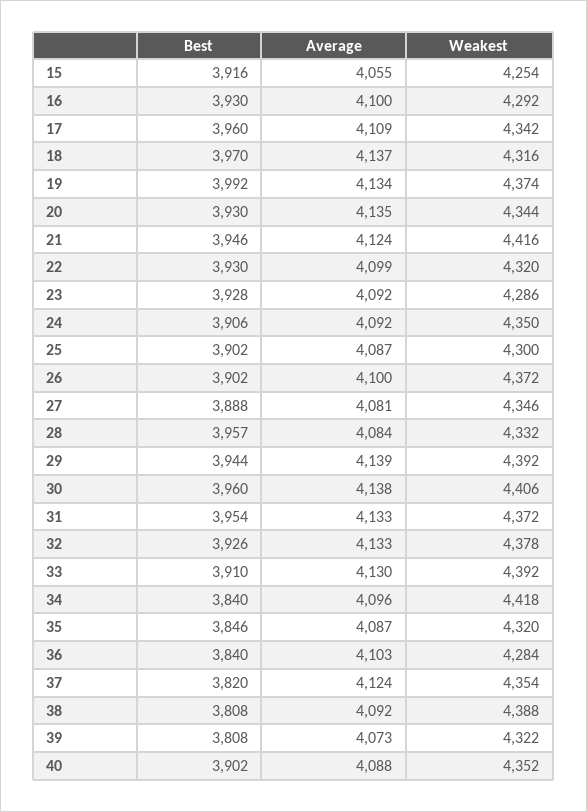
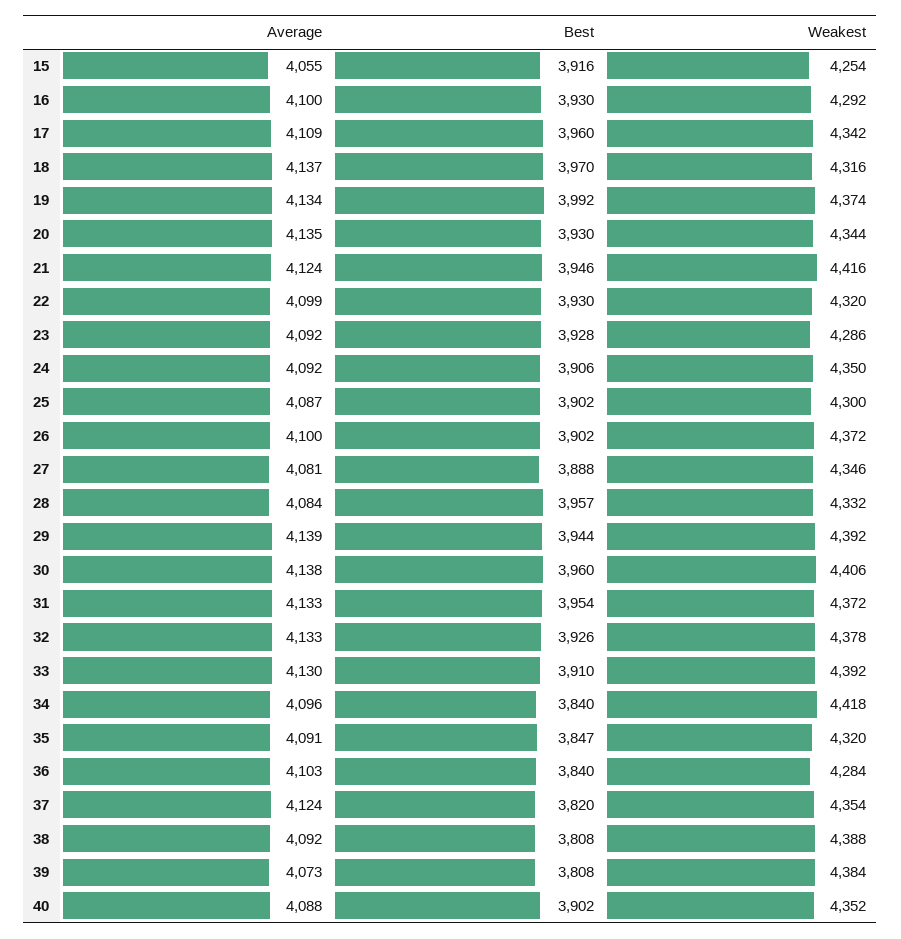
Best, 35: 3846 -> 3847
Average, 35: 4087 -> 4091
Weakest, 39: 4322 -> 4384

